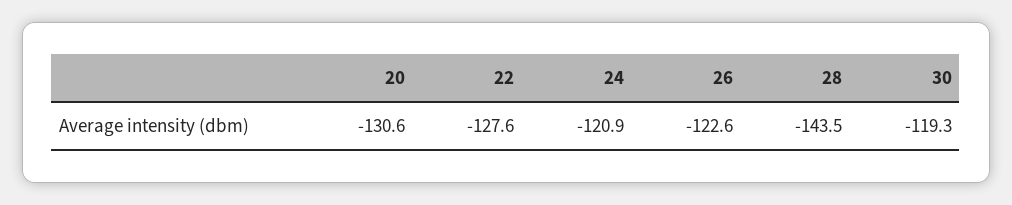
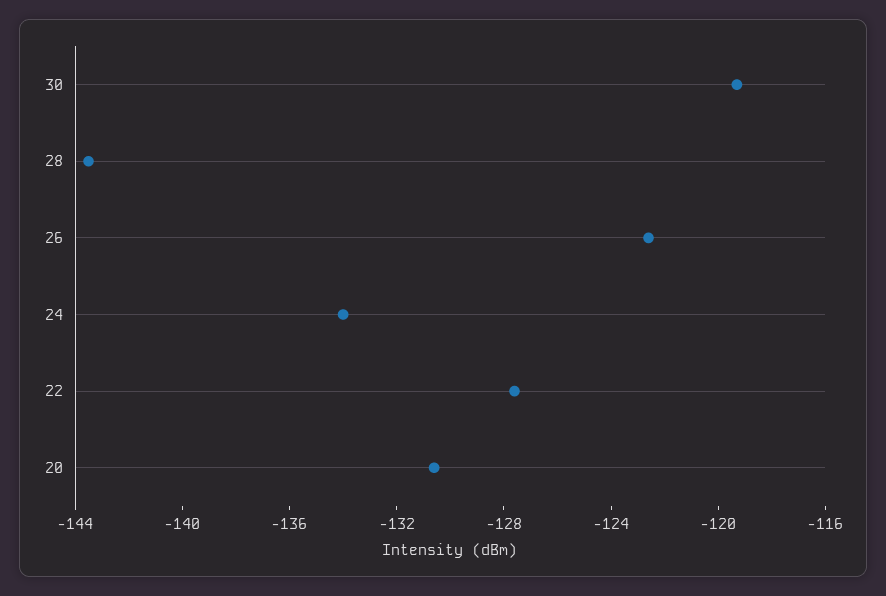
24: -120.9 -> -134

